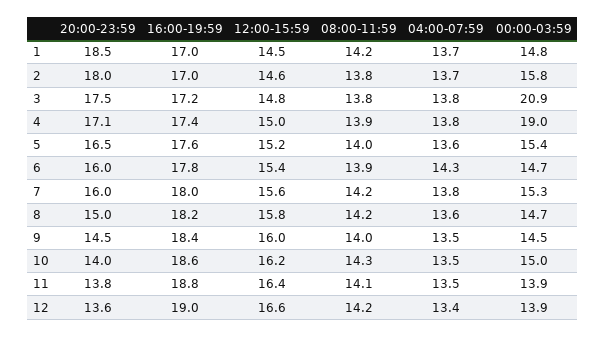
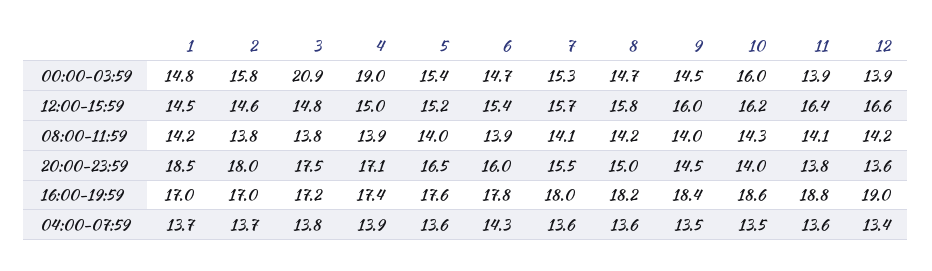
04:00-07:59, 4: 13.8 -> 13.9
20:00-23:59, 7: 16 -> 15.5
12:00-15:59, 7: 15.6 -> 15.7
08:00-11:59, 7: 14.2 -> 14.1
04:00-07:59, 7: 13.8 -> 13.6
00:00-03:59, 10: 15 -> 16
04:00-07:59, 11: 13.5 -> 13.6

